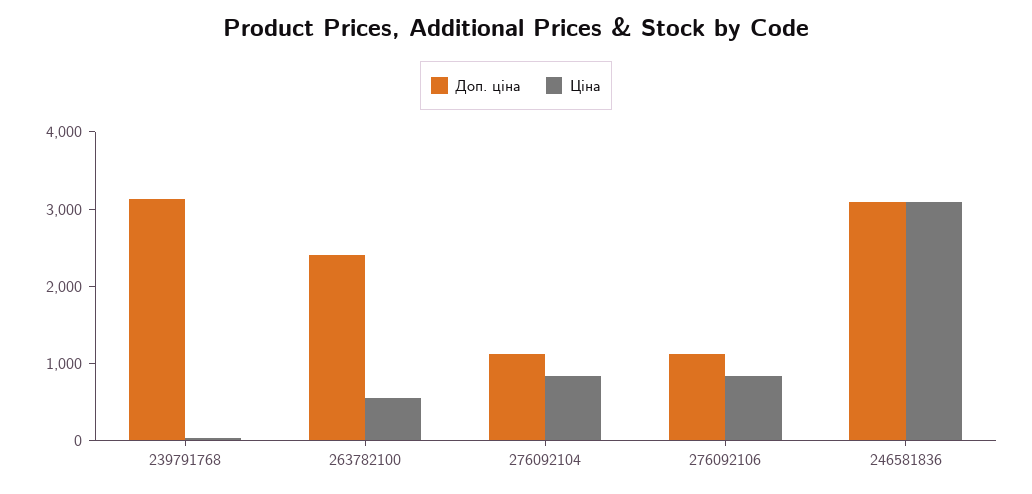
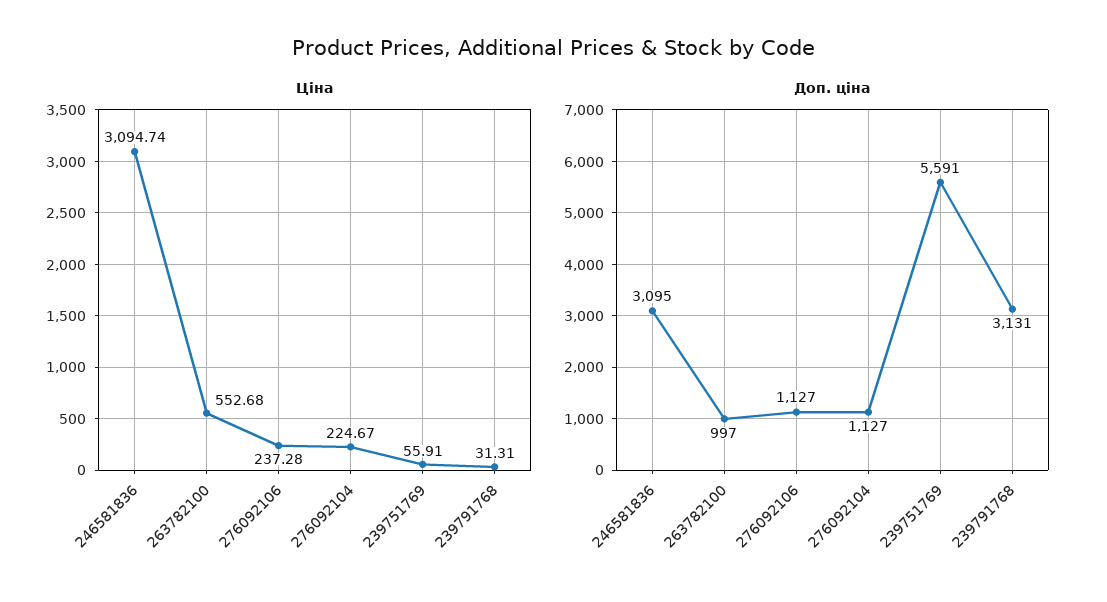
Доп. ціна, 263782100: 2400 -> 997
Ціна, 276092104: 800 -> 224.67
Ціна, 276092106: 800 -> 237.28
Ціна, 239751769: none -> 55.91
Доп. ціна, 239751769: none -> 5591

